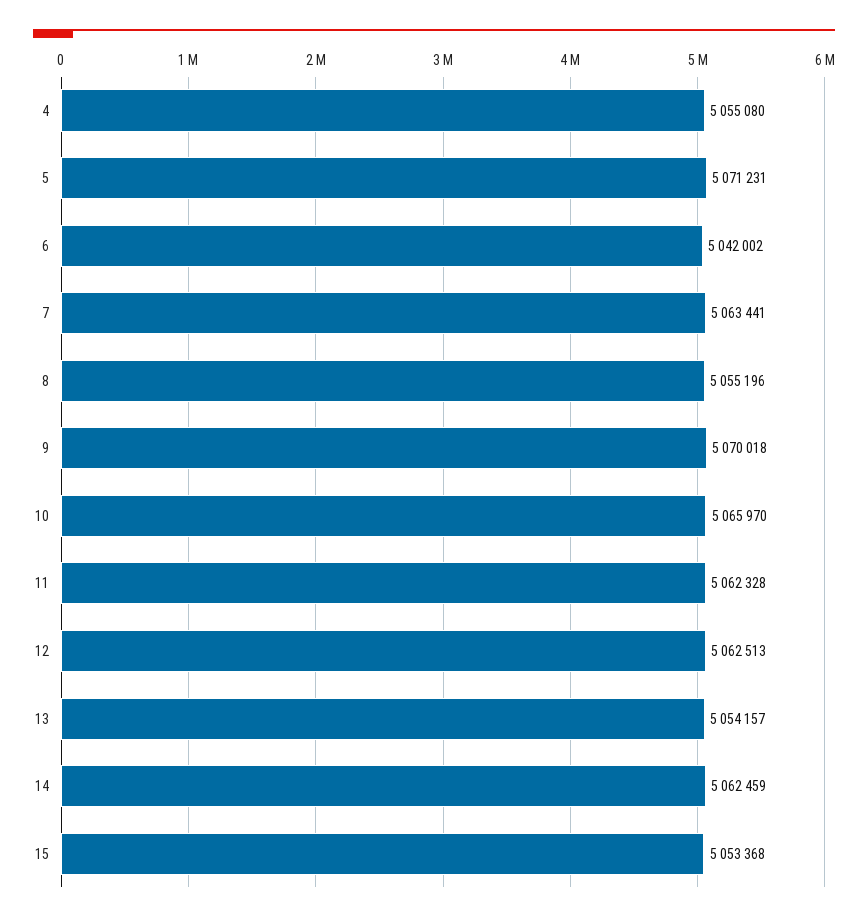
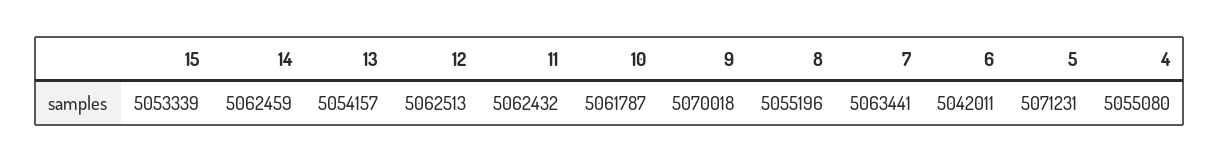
6: 5042002 -> 5042011
10: 5065970 -> 5061787
11: 5062328 -> 5062432
15: 5053368 -> 5053339

